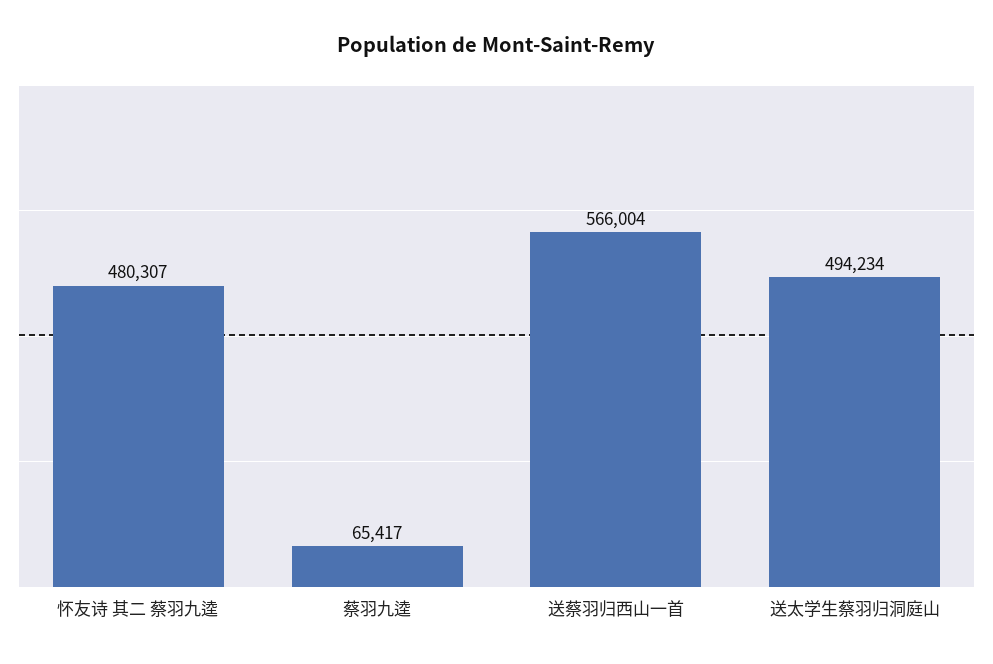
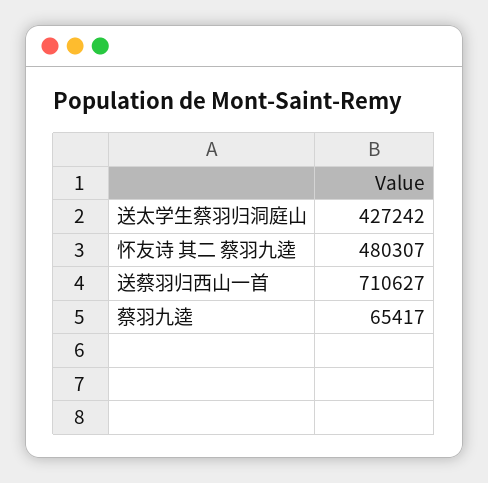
送蔡羽归西山一首: 566004 -> 710627
送太学生蔡羽归洞庭山: 494234 -> 427242

